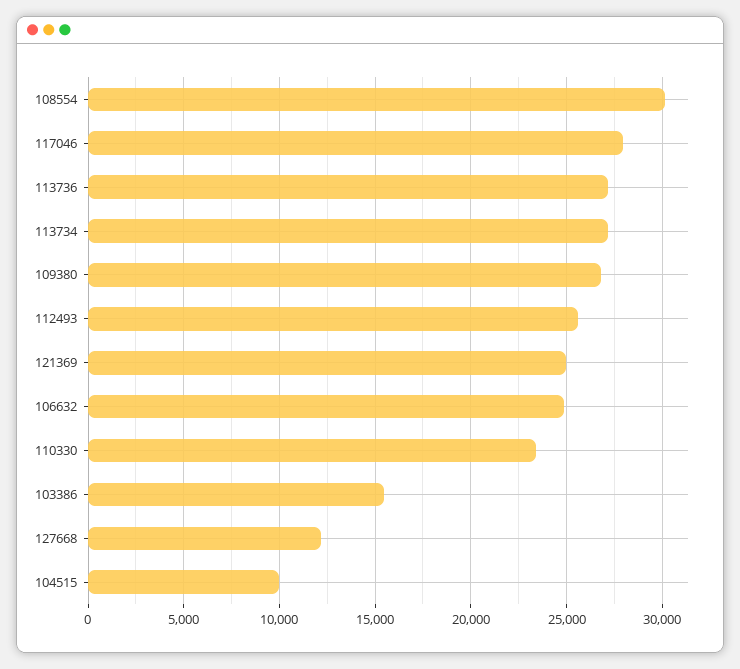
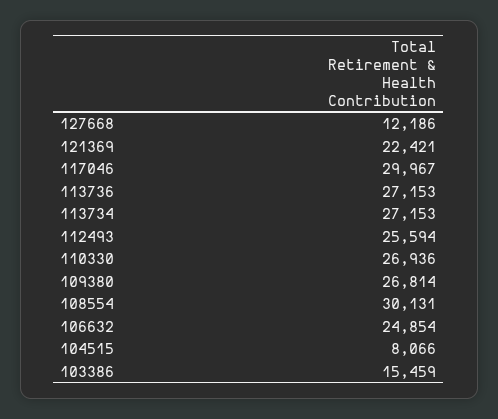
117046: 28000 -> 29967
121369: 25000 -> 22421
110330: 23500 -> 26936
104515: 10000 -> 8066

